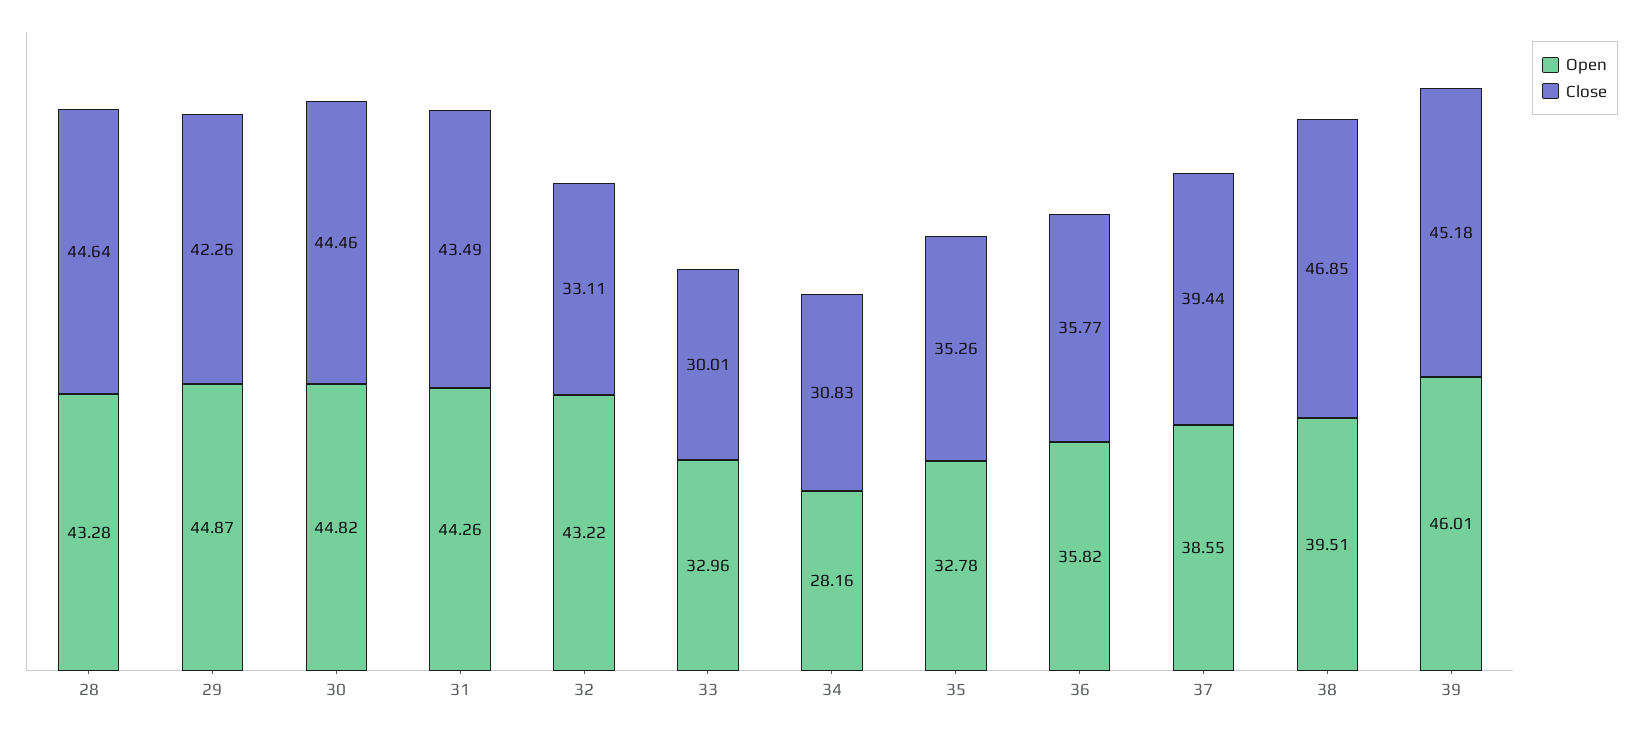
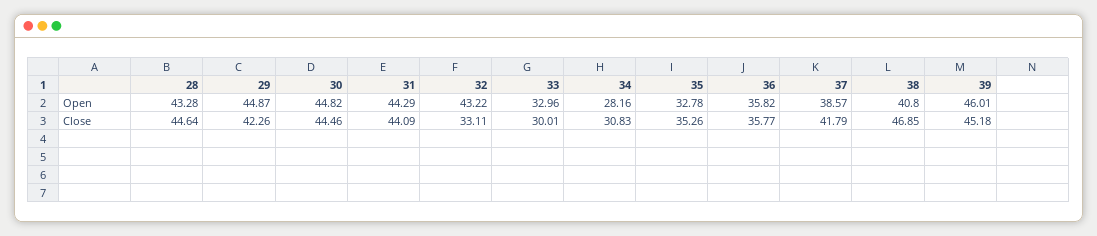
Open, 31: 44.26 -> 44.29
Close, 31: 43.49 -> 44.09
Open, 37: 38.55 -> 38.57
Close, 37: 39.44 -> 41.79
Open, 38: 39.51 -> 40.8

